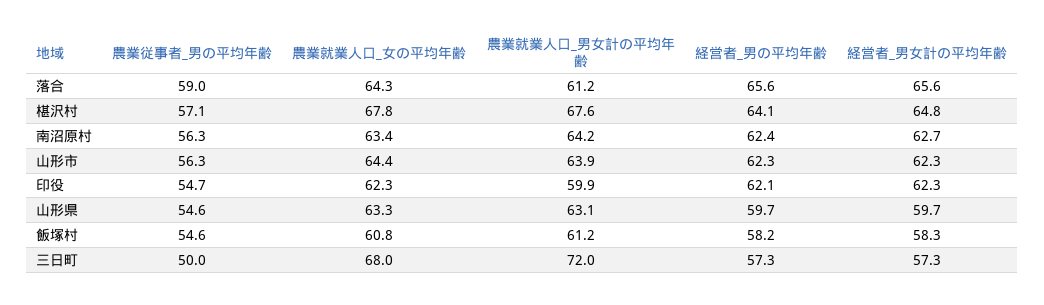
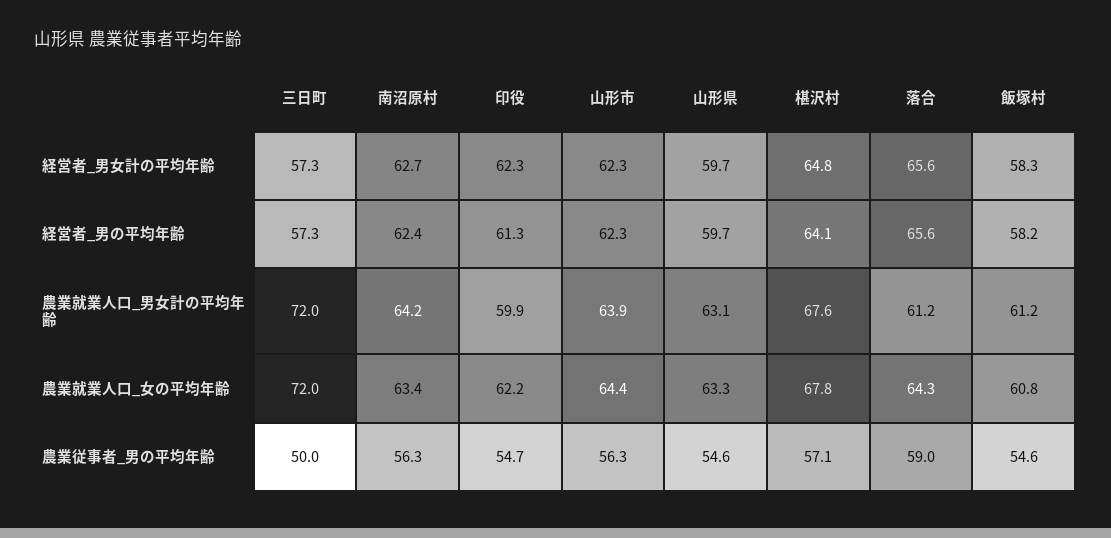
農業就業人口_女の平均年齢, 印役: 62.3 -> 62.2
経営者_男の平均年齢, 印役: 62.1 -> 61.3
農業就業人口_女の平均年齢, 三日町: 68 -> 72

